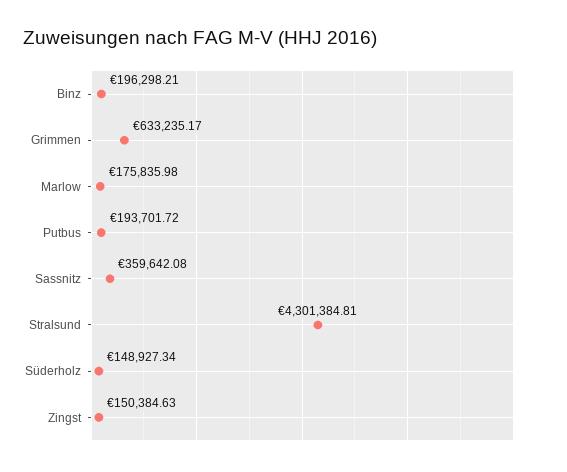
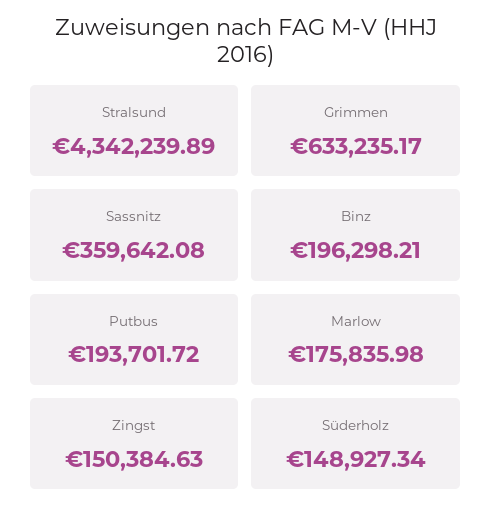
Stralsund: 4301384.81 -> 4342239.89

